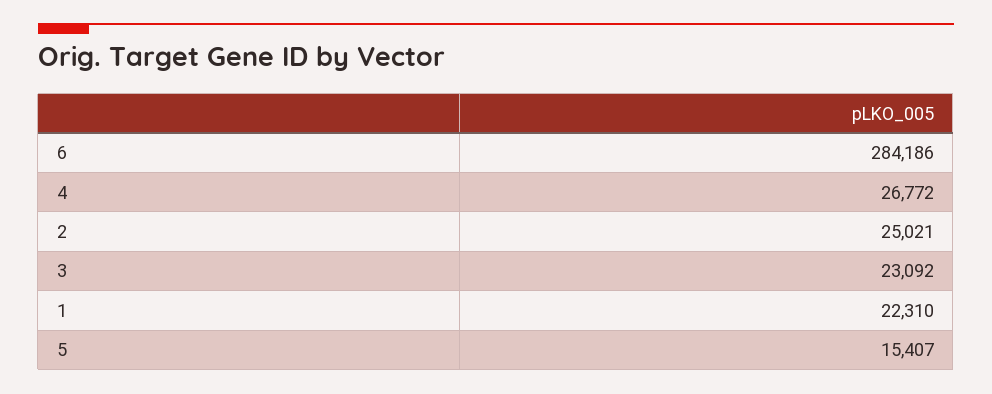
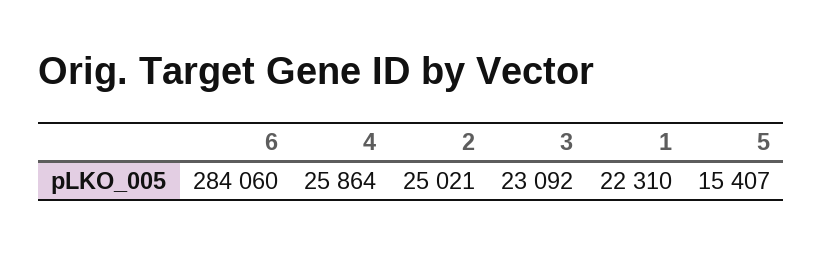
6: 284186 -> 284060
4: 26772 -> 25864

